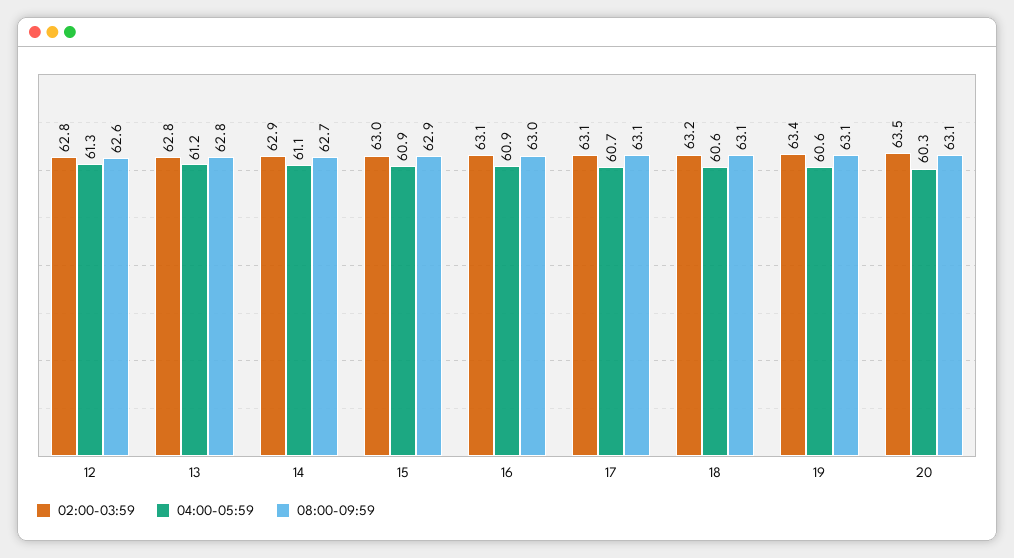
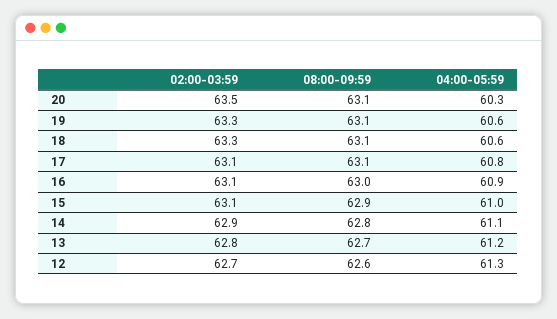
02:00-03:59, 12: 62.8 -> 62.7
08:00-09:59, 13: 62.8 -> 62.7
08:00-09:59, 14: 62.7 -> 62.8
02:00-03:59, 15: 63 -> 63.1
04:00-05:59, 15: 60.9 -> 61
04:00-05:59, 17: 60.7 -> 60.8
02:00-03:59, 18: 63.2 -> 63.3
02:00-03:59, 19: 63.4 -> 63.3

